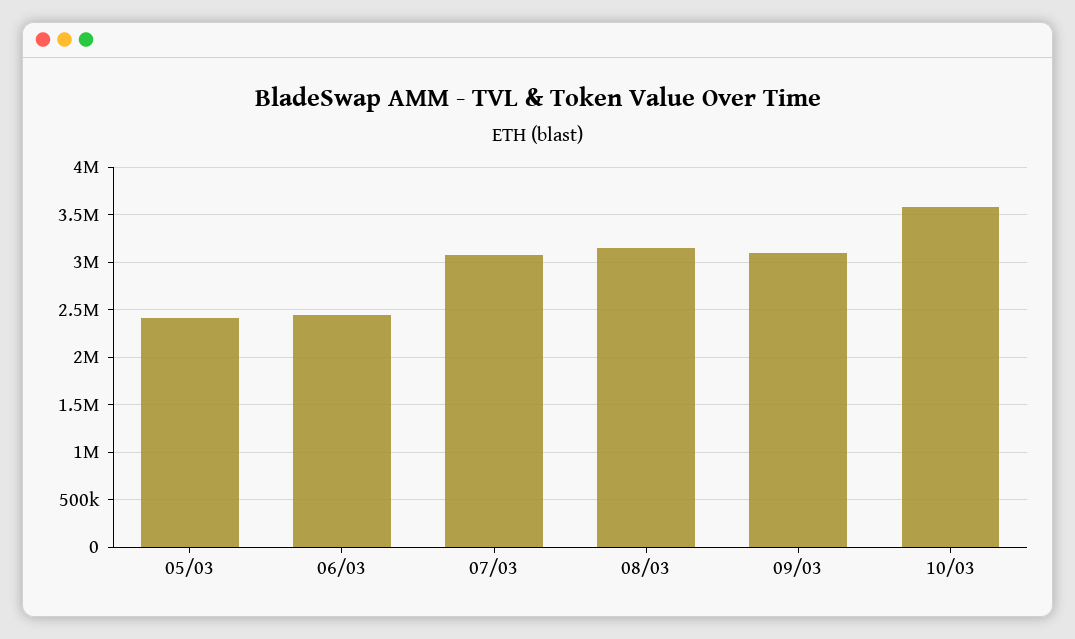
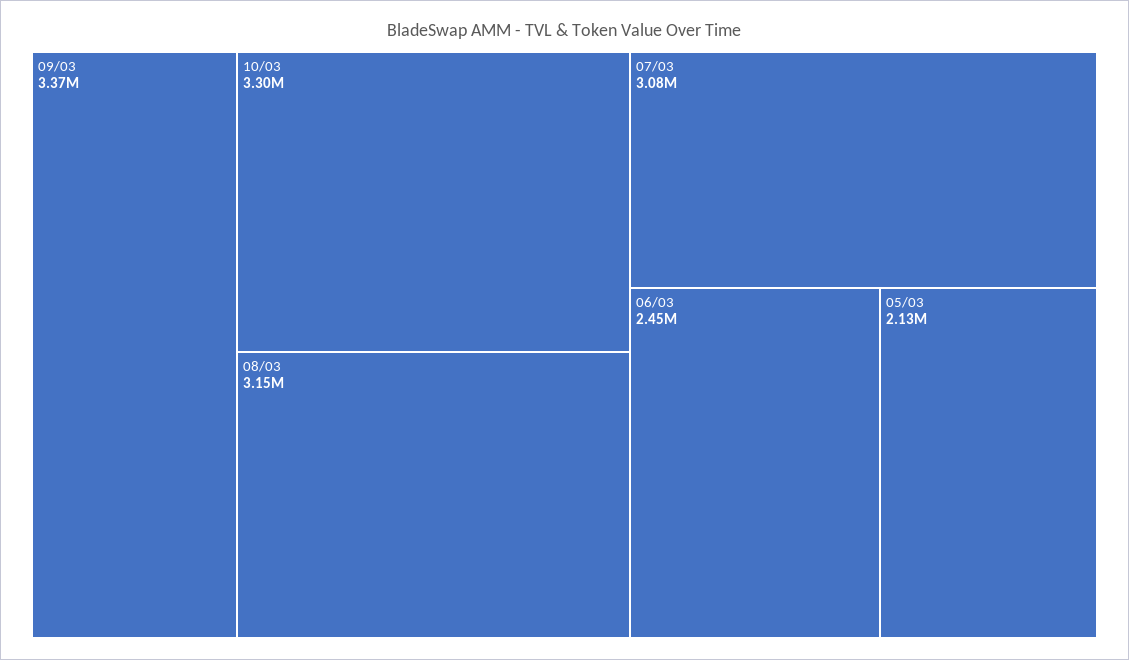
05/03: 2400000 -> 2130000
09/03: 3100000 -> 3370000
10/03: 3600000 -> 3300000

